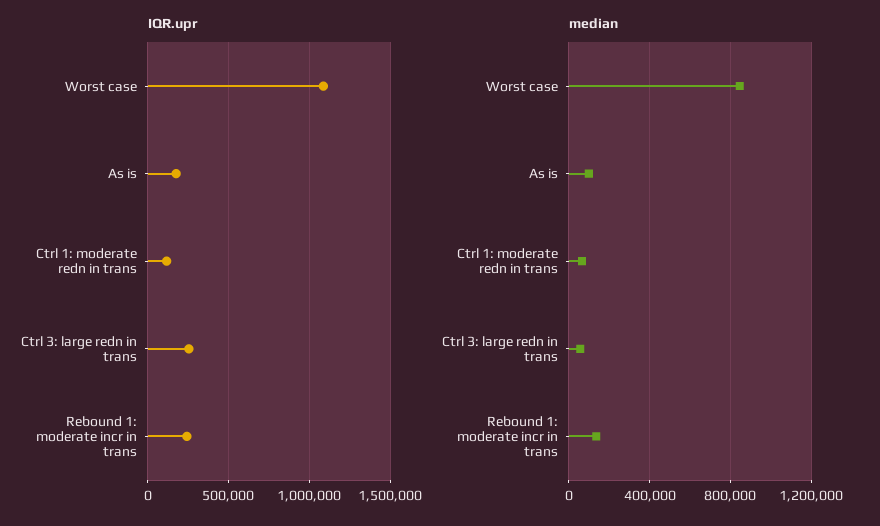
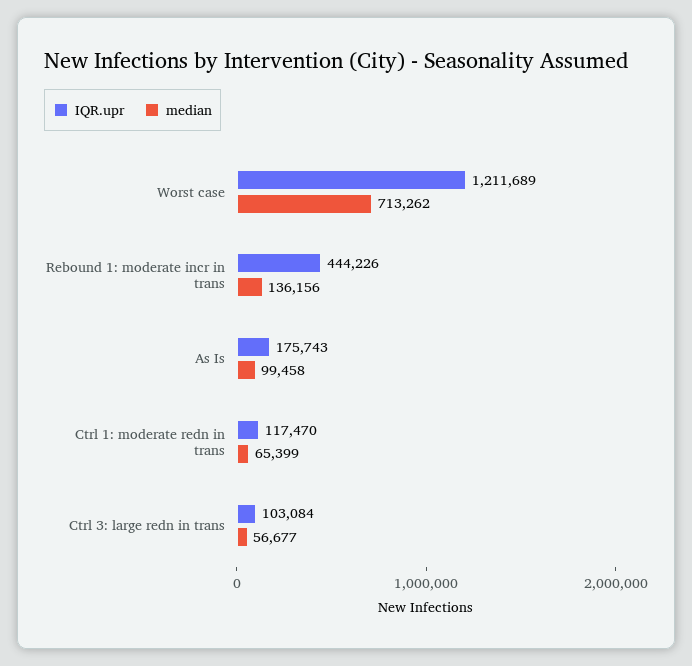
IQR.upr, Worst case: 1100000 -> 1211689
IQR.upr, Ctrl 3: large redn in trans: 250000 -> 103084
IQR.upr, Rebound 1: moderate incr in trans: 250000 -> 444226
median, Worst case: 850000 -> 713262

